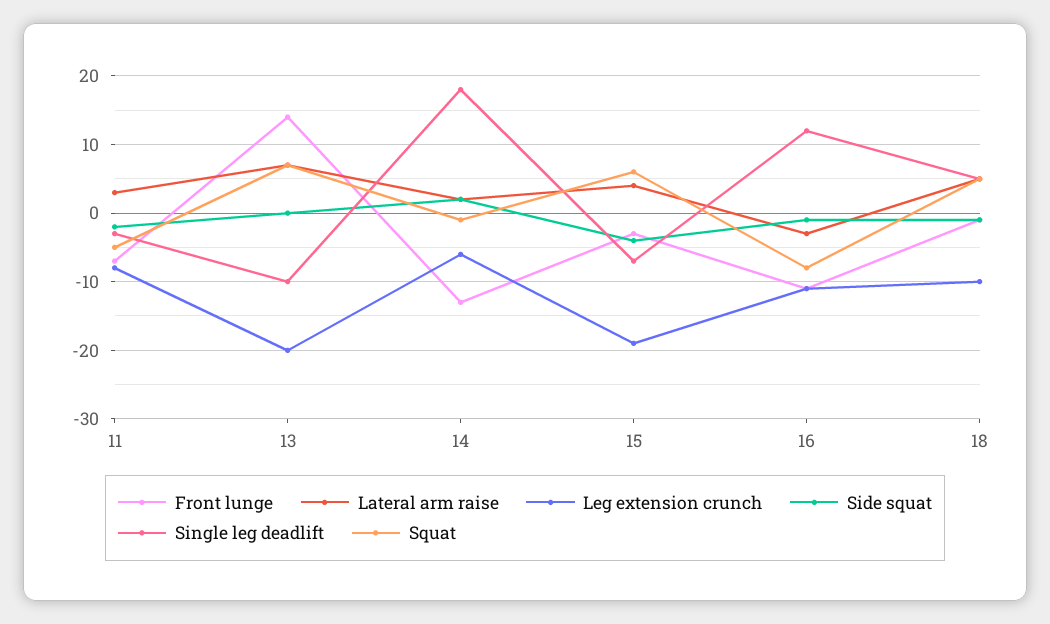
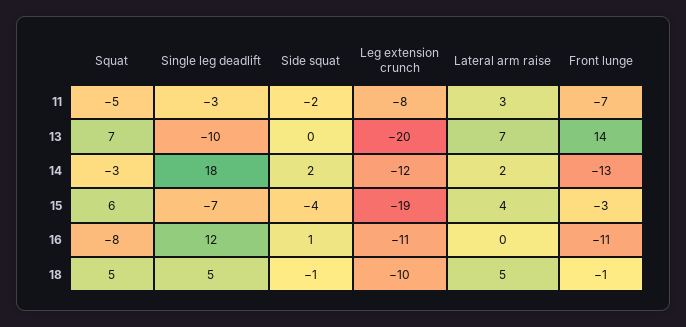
Leg extension crunch, 14: -6 -> -12
Squat, 14: -1 -> -3
Lateral arm raise, 16: -3 -> 0
Side squat, 16: -1 -> 1

